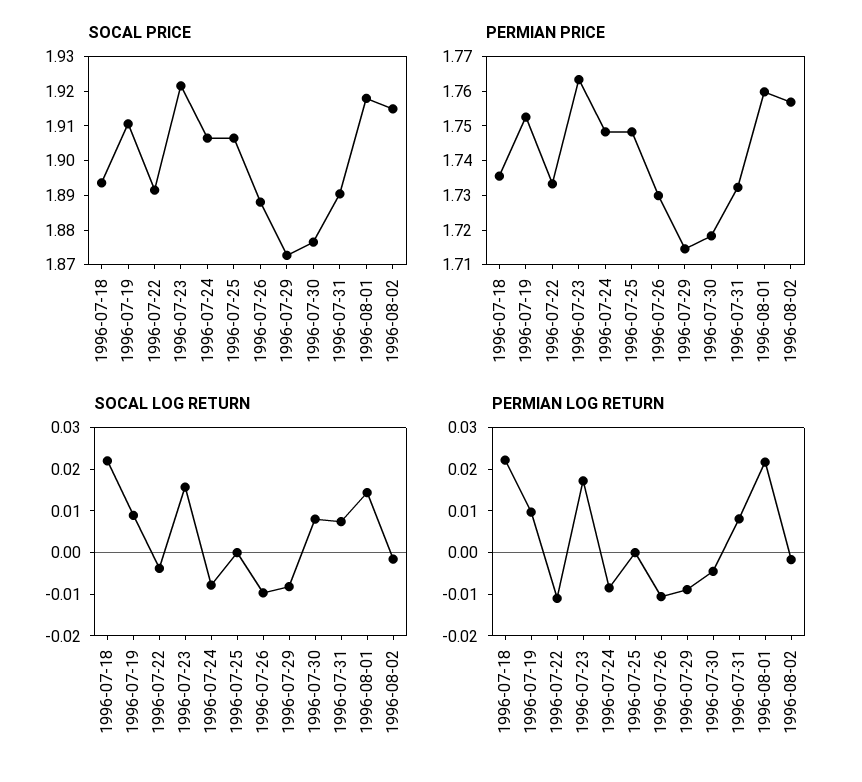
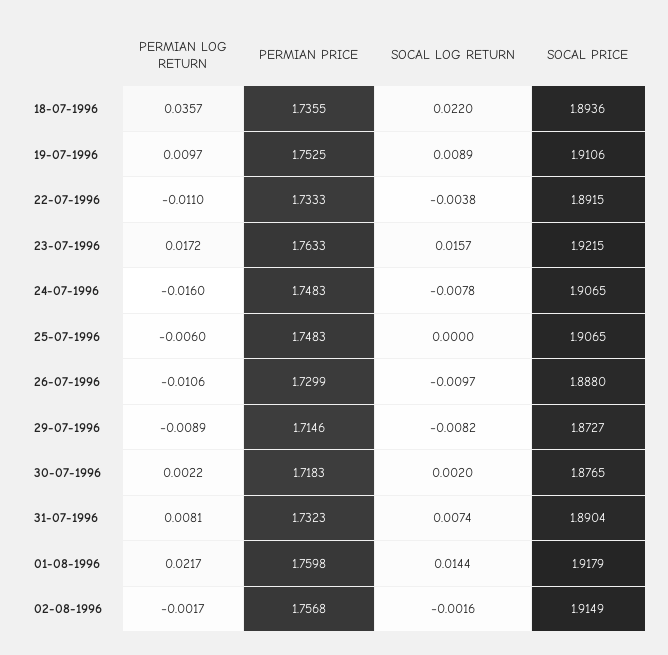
SOCAL LOG RETURN, 1996-07-30: 0.008 -> 0.002
PERMIAN LOG RETURN, 1996-07-18: 0.022 -> 0.0357
PERMIAN LOG RETURN, 1996-07-24: -0.008 -> -0.016
PERMIAN LOG RETURN, 1996-07-25: 0 -> -0.006
PERMIAN LOG RETURN, 1996-07-30: -0.004 -> 0.0022

